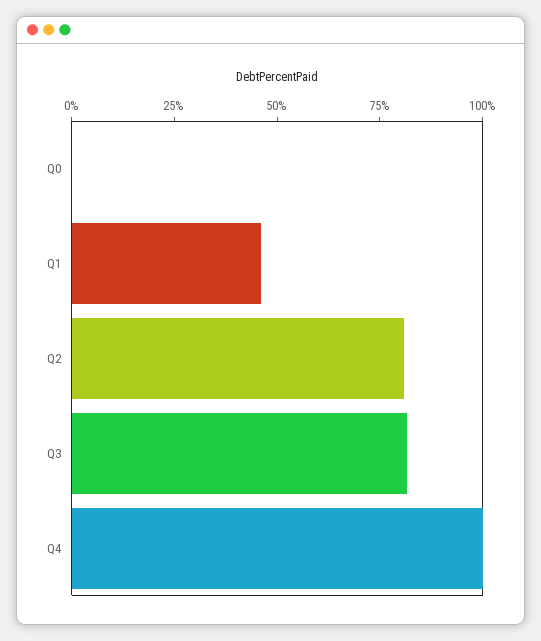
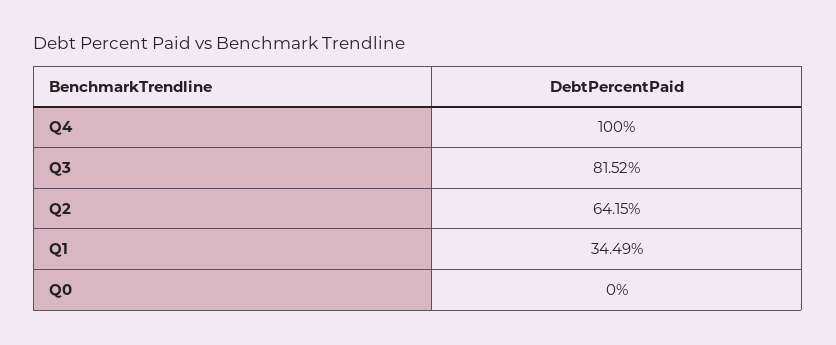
Q1: 45 -> 34.49
Q2: 80 -> 64.15

